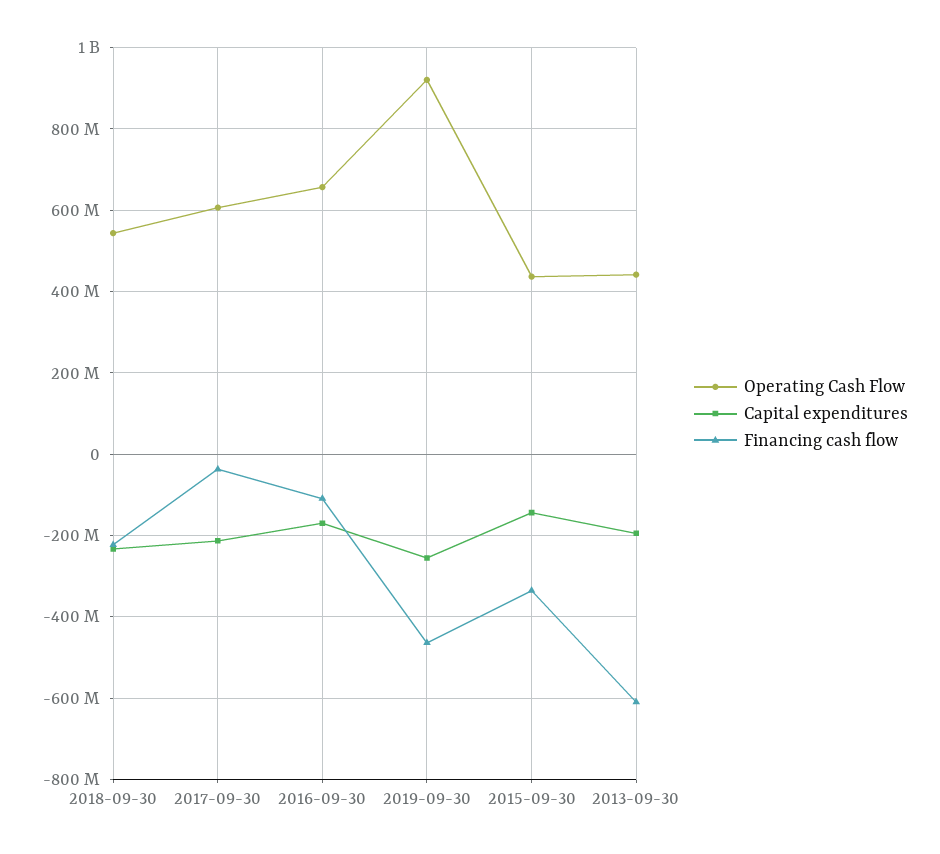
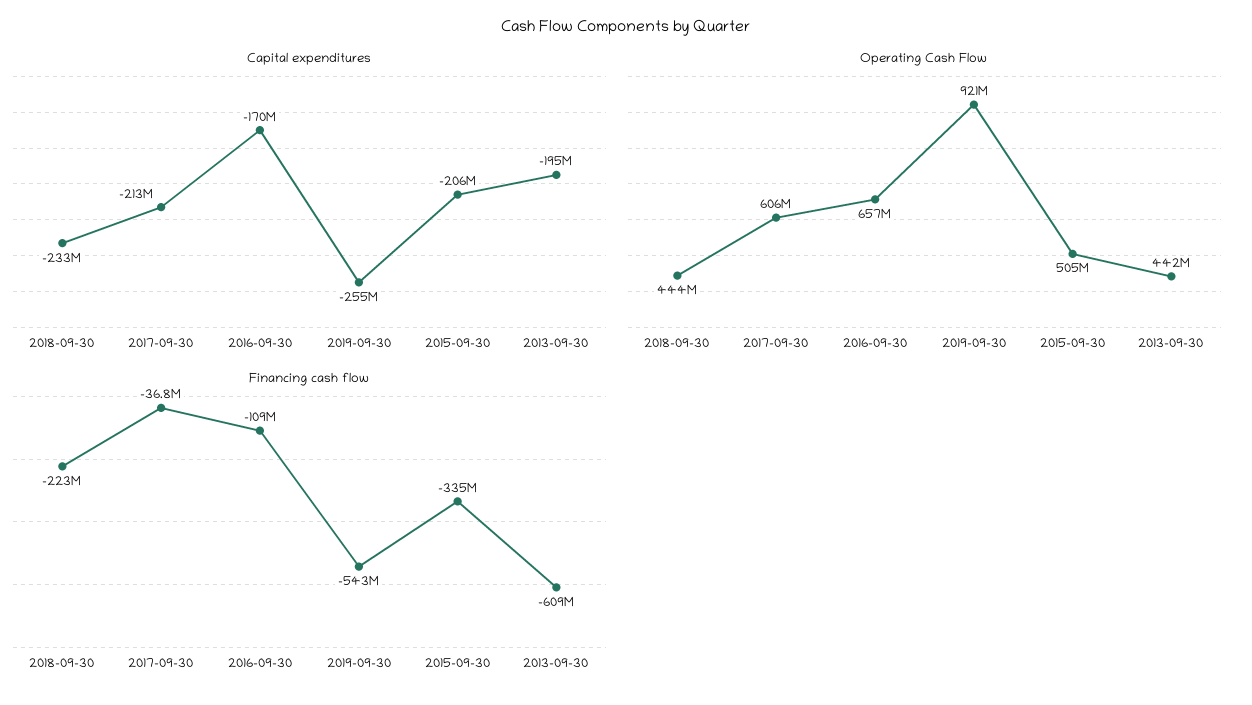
Operating Cash Flow, 2018-09-30: 540000000 -> 444000000
Financing cash flow, 2019-09-30: -460000000 -> -543000000
Operating Cash Flow, 2015-09-30: 440000000 -> 505000000
Capital expenditures, 2015-09-30: -140000000 -> -206000000

